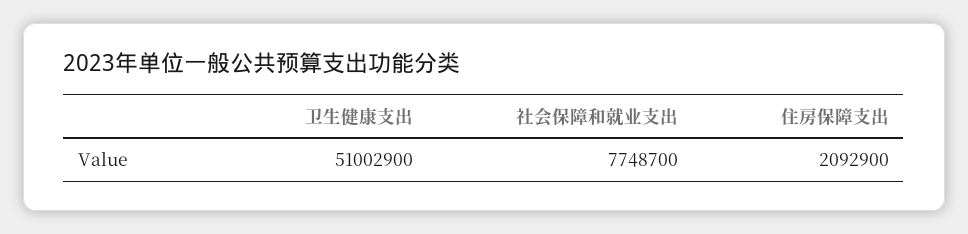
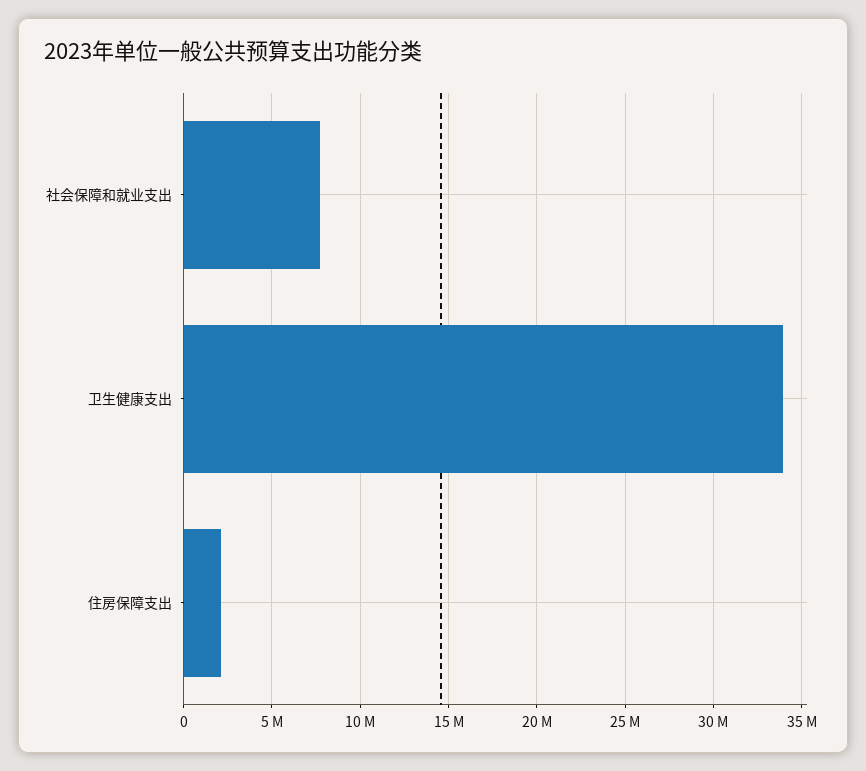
卫生健康支出: 51002900 -> 34000000

